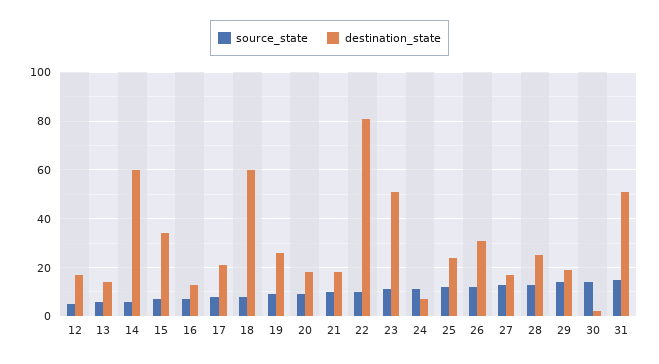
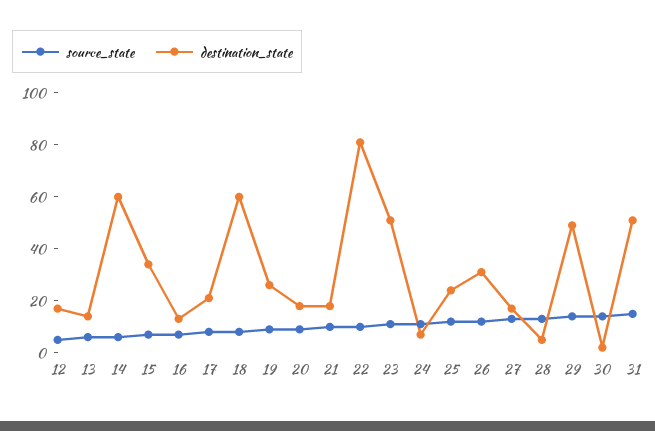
destination_state, 28: 25 -> 5
destination_state, 29: 20 -> 50

